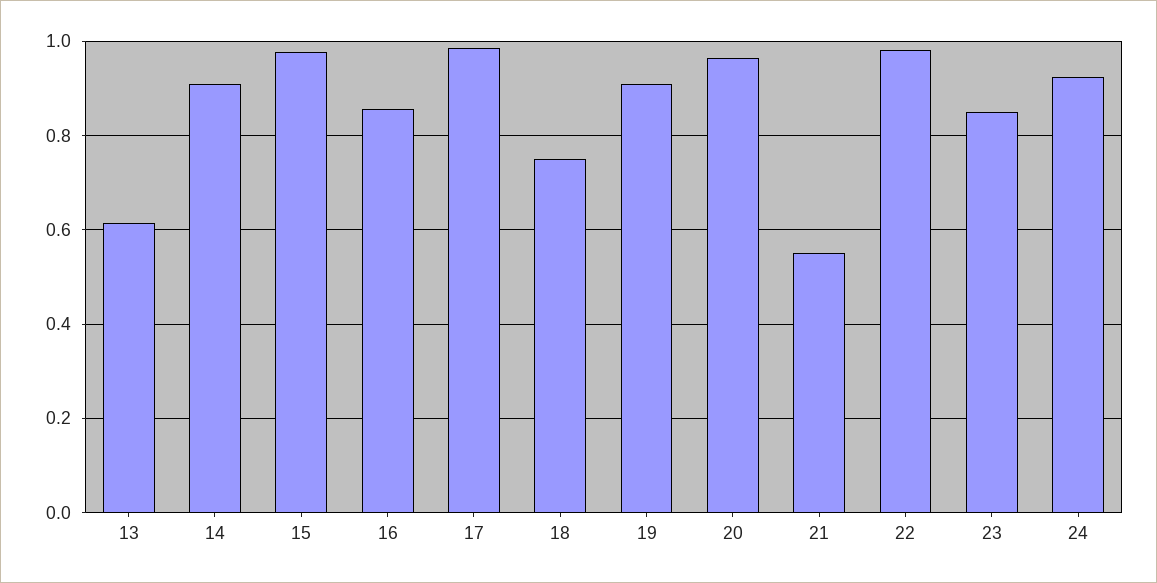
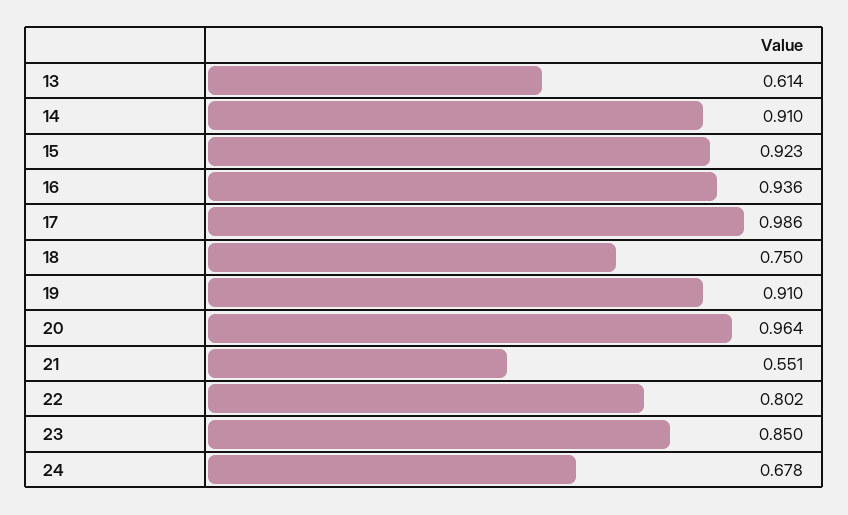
15: 0.98 -> 0.923
16: 0.86 -> 0.936
22: 0.98 -> 0.802
24: 0.92 -> 0.678

